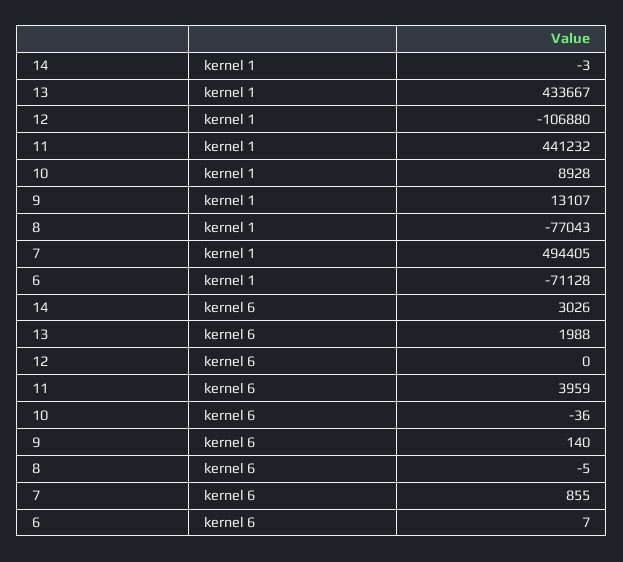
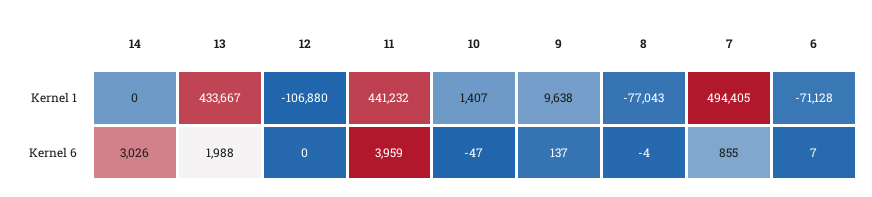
14, kernel 1: -3 -> 0
10, kernel 1: 8928 -> 1407
9, kernel 1: 13107 -> 9638
10, kernel 6: -36 -> -47
9, kernel 6: 140 -> 137
8, kernel 6: -5 -> -4

